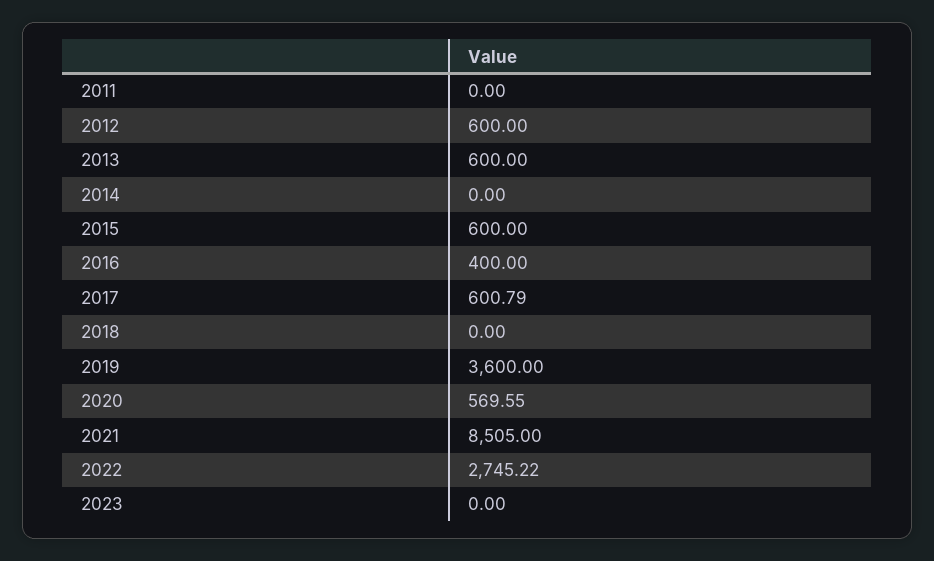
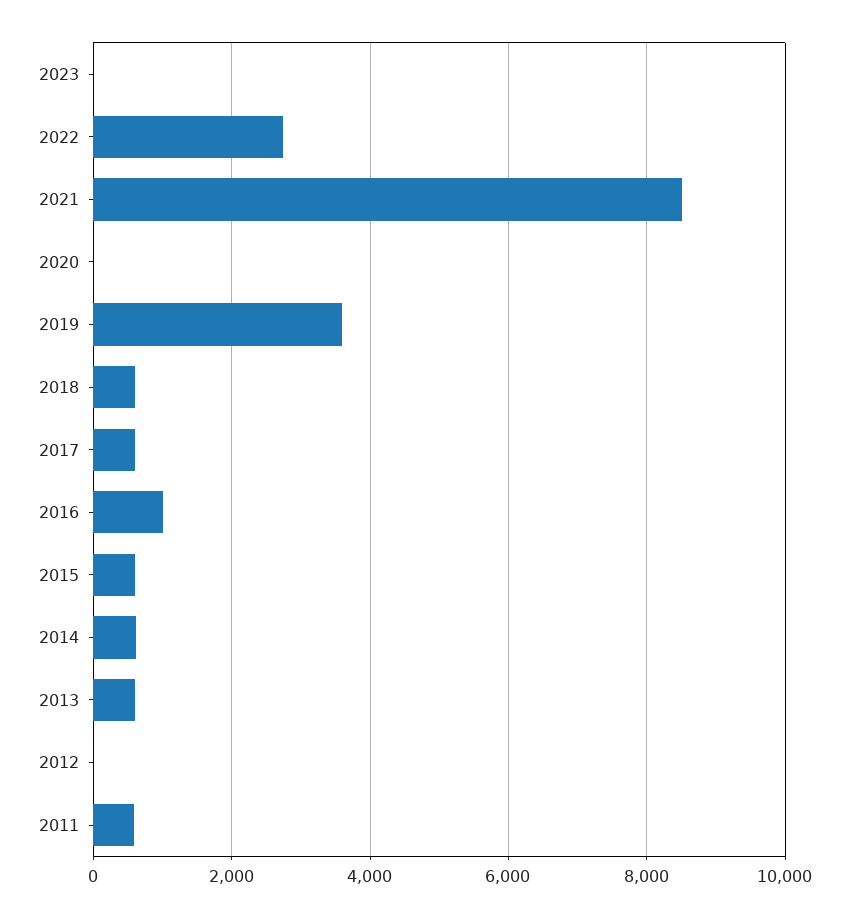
2011: 0 -> 600
2012: 600 -> 0
2014: 0 -> 600
2016: 400 -> 1000
2018: 0 -> 600
2020: 569.55 -> 0

